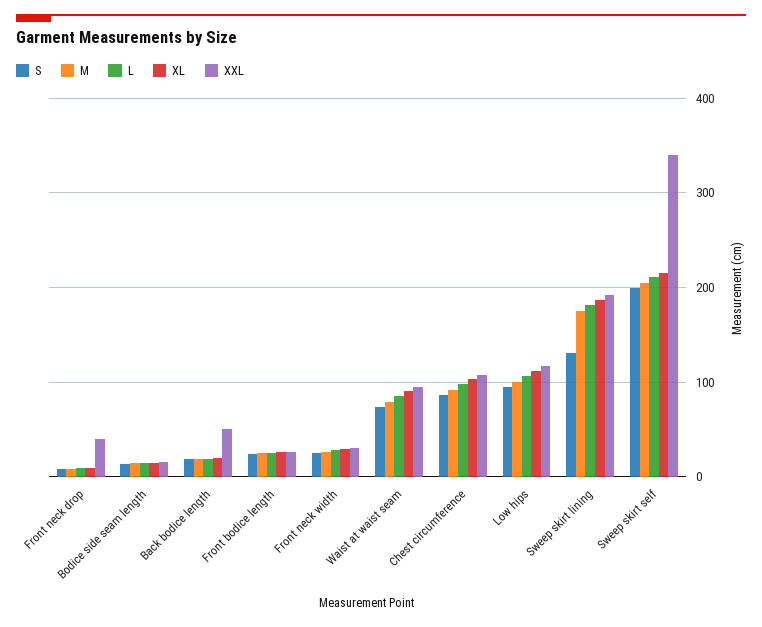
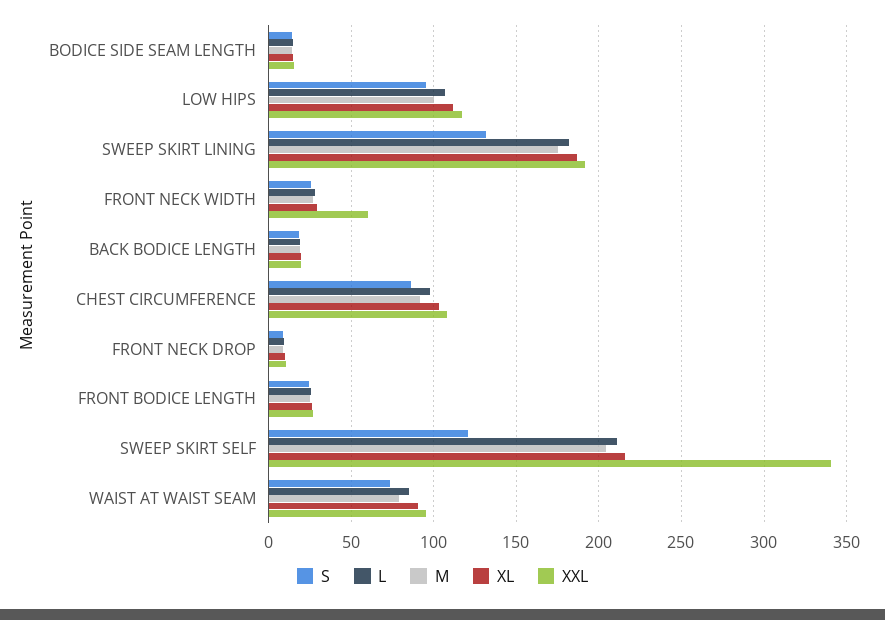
XXL, Front neck drop: 40 -> 10
XXL, Back bodice length: 50 -> 20
XXL, Front neck width: 30 -> 60
S, Sweep skirt self: 200 -> 120

